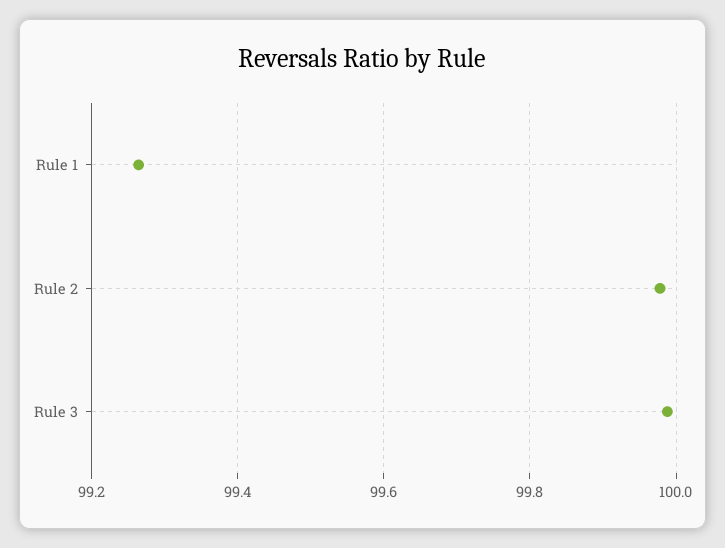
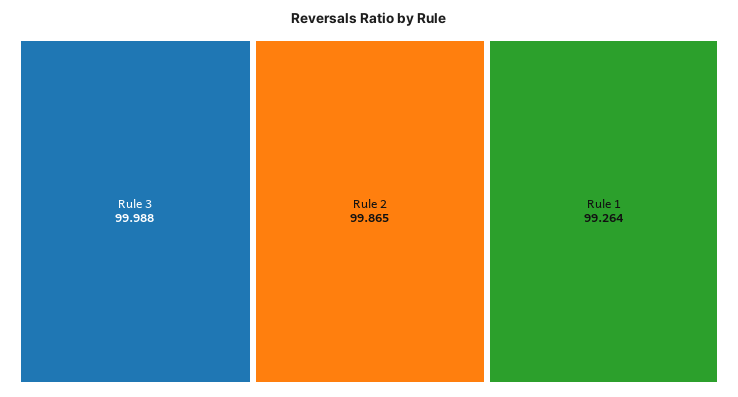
Rule 2: 99.98 -> 99.865

